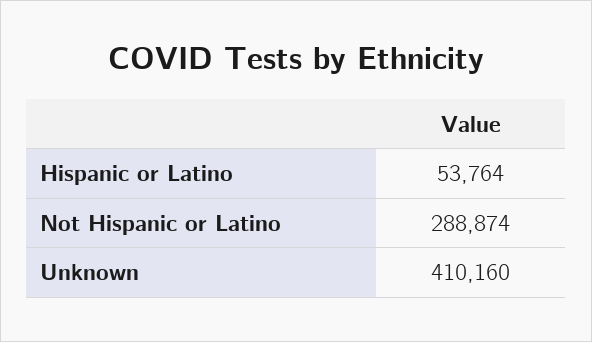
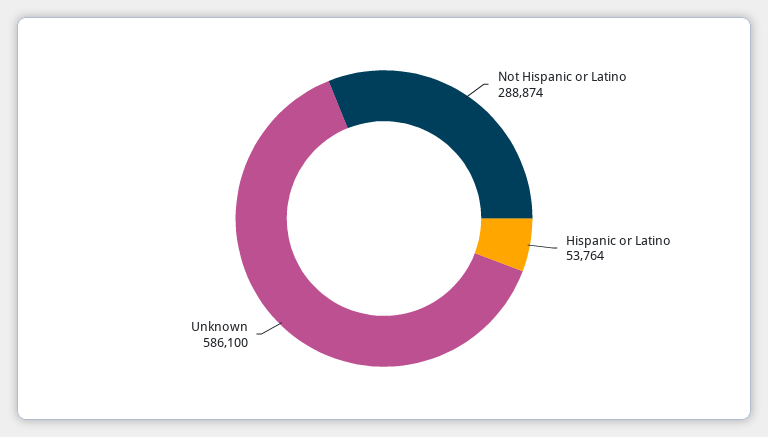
Unknown: 410160 -> 586100

